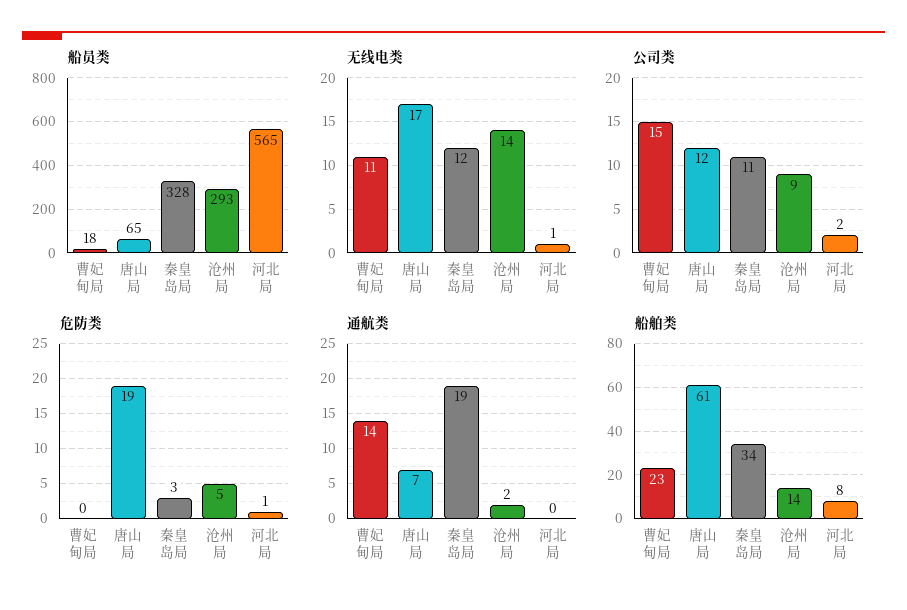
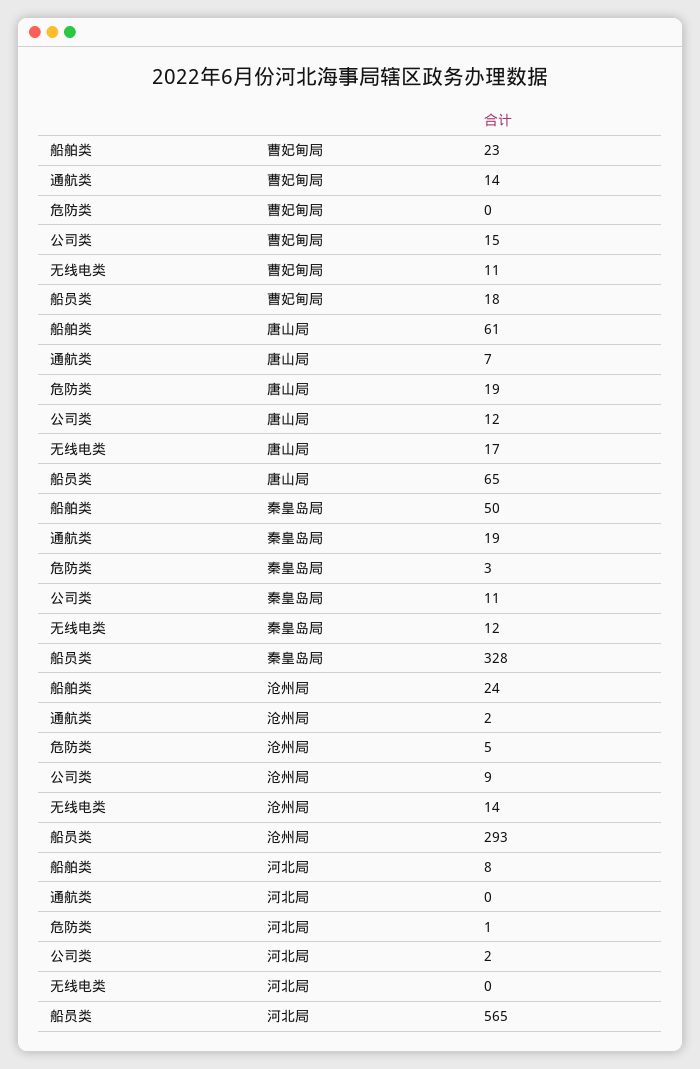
无线电类, 河北局: 1 -> 0
船舶类, 秦皇岛局: 34 -> 50
船舶类, 沧州局: 14 -> 24

